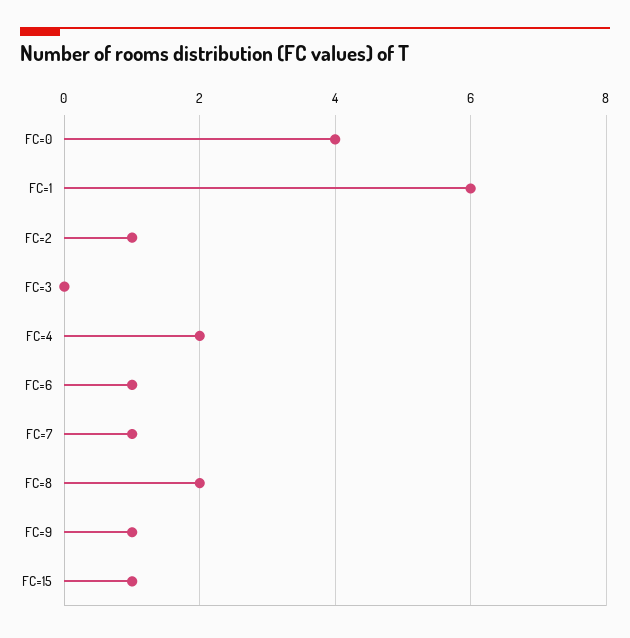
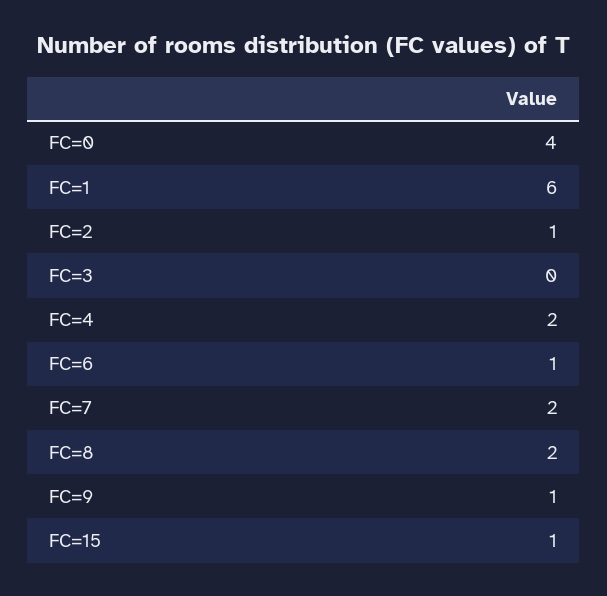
FC=7: 1 -> 2

